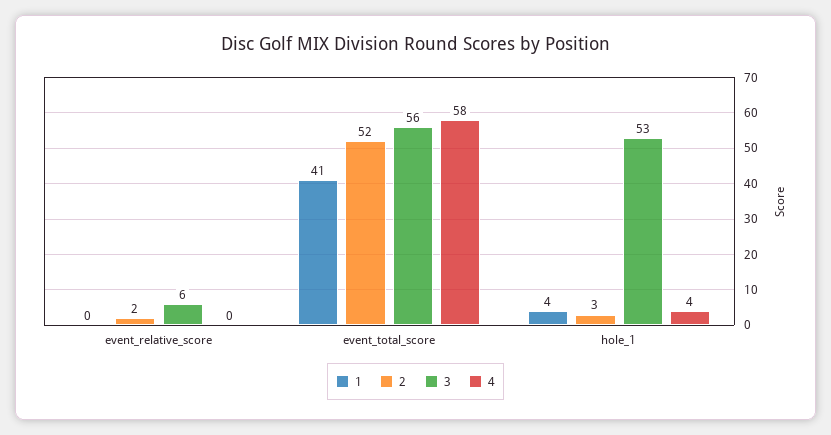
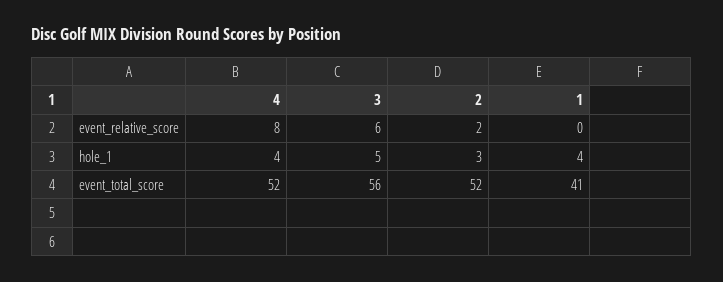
4, event_relative_score: 0 -> 8
4, event_total_score: 58 -> 52
3, hole_1: 53 -> 5

